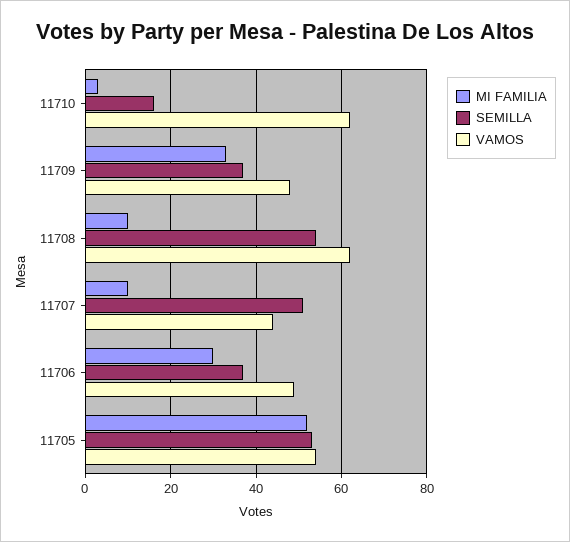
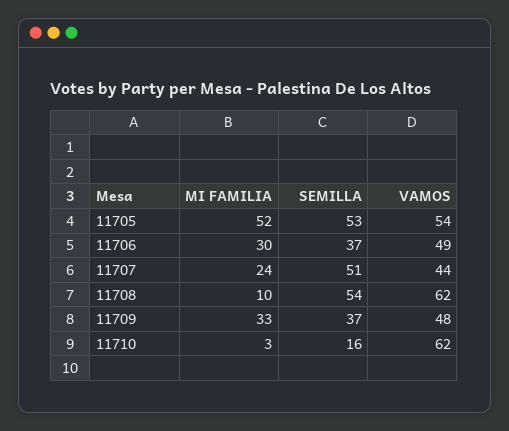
MI FAMILIA, 11707: 10 -> 24

